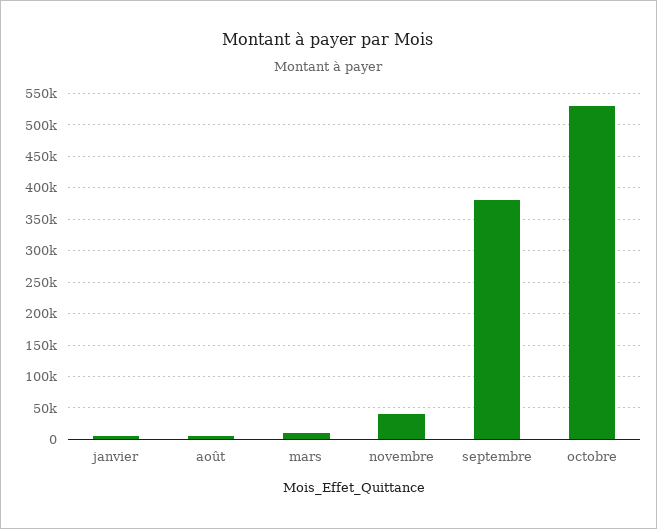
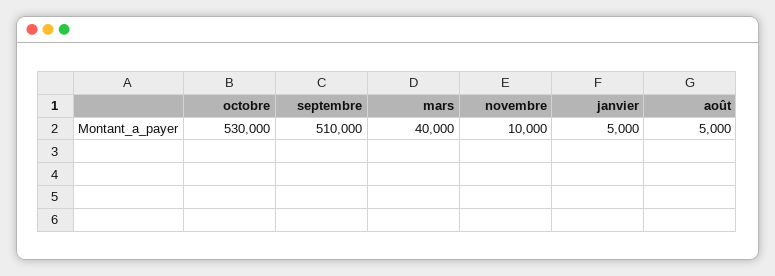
mars: 10000 -> 40000
novembre: 40000 -> 10000
septembre: 380000 -> 510000

